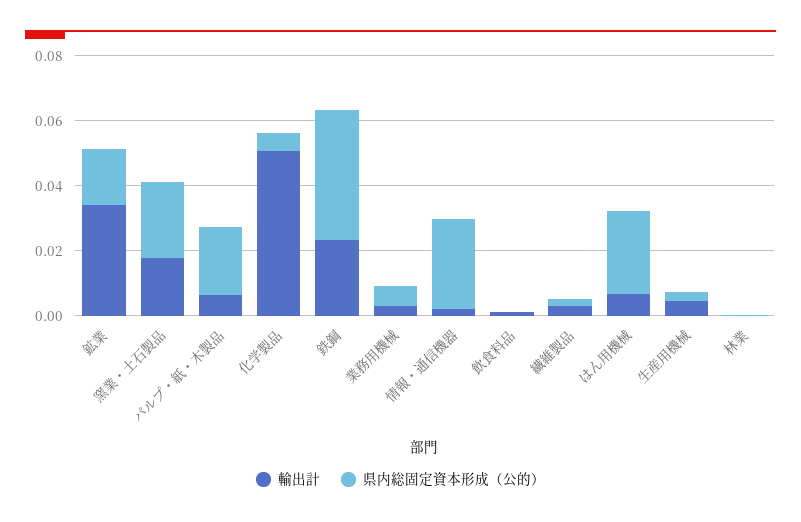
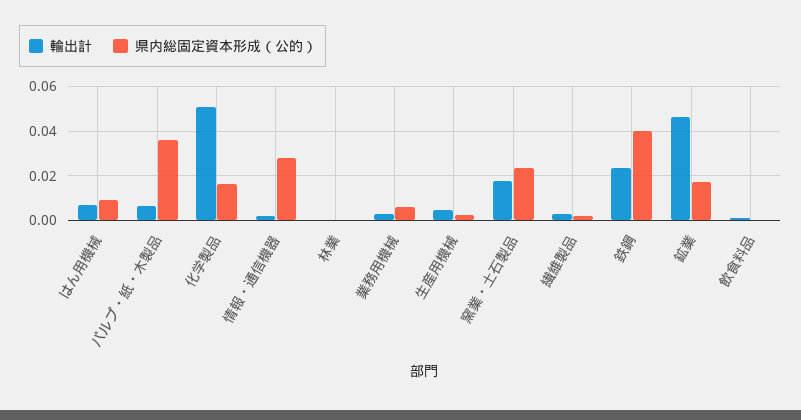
輸出計, 鉱業: 0.035 -> 0.045
県内総固定資本形成（公的）, パルプ・紙・木製品: 0.02 -> 0.035
県内総固定資本形成（公的）, 化学製品: 0.005 -> 0.015
県内総固定資本形成（公的）, はん用機械: 0.025 -> 0.01

